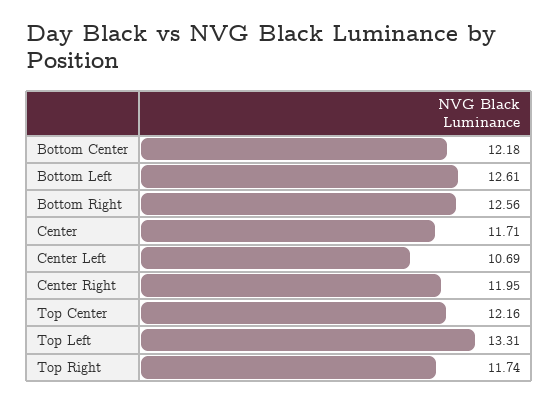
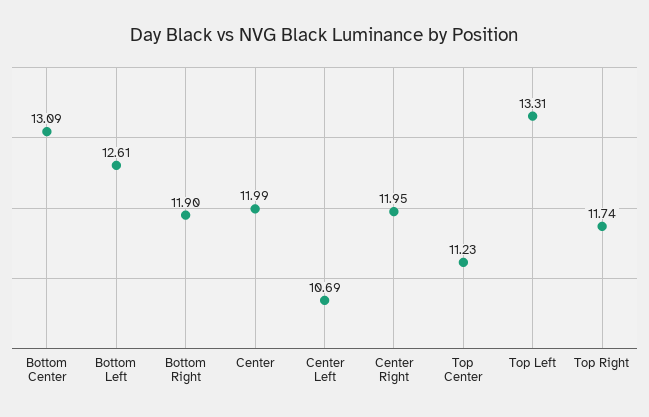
Bottom Center: 12.18 -> 13.09
Bottom Right: 12.56 -> 11.9
Center: 11.71 -> 11.99
Top Center: 12.16 -> 11.23

